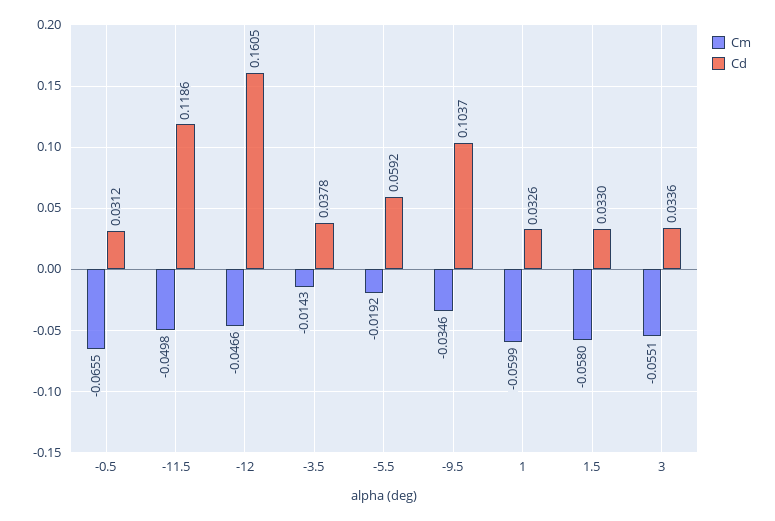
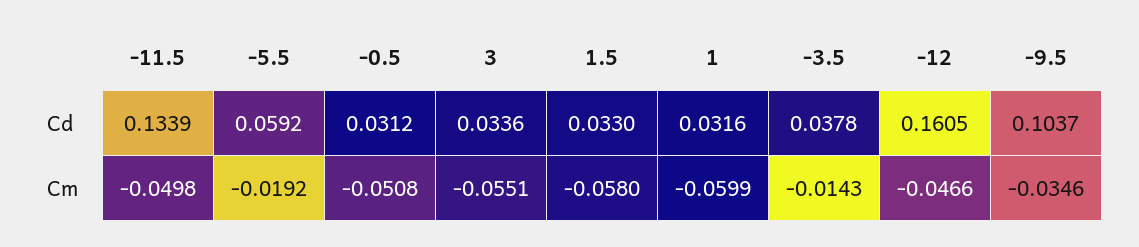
Cm, -0.5: -0.0655 -> -0.0508
Cd, -11.5: 0.1186 -> 0.1339
Cd, 1: 0.0326 -> 0.0316

